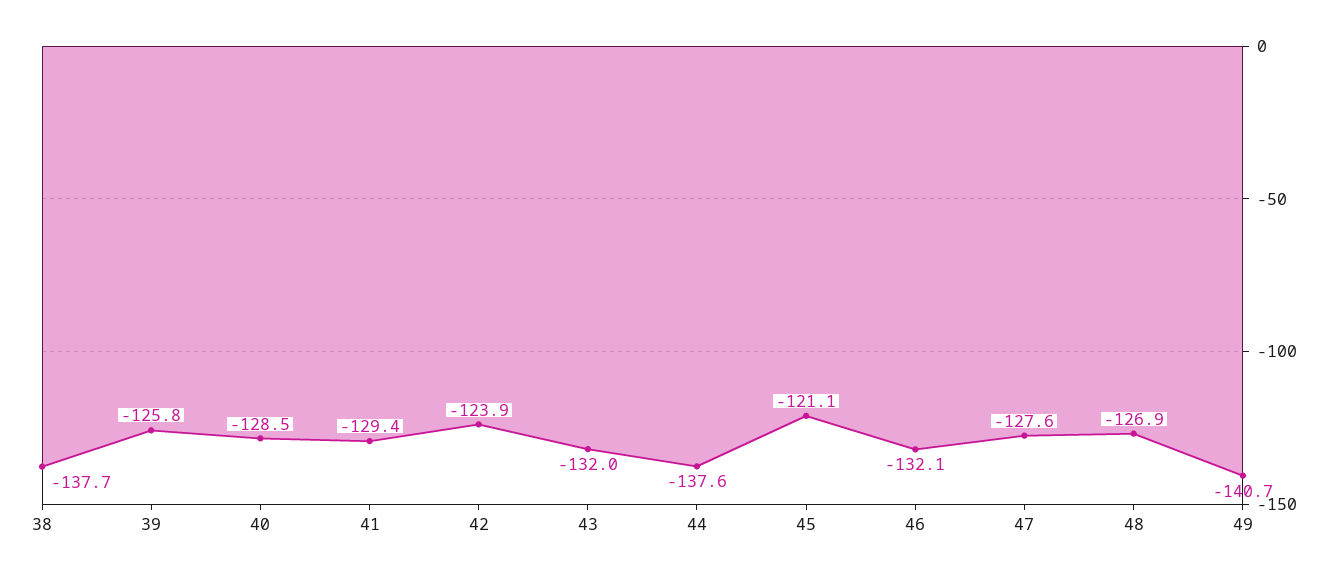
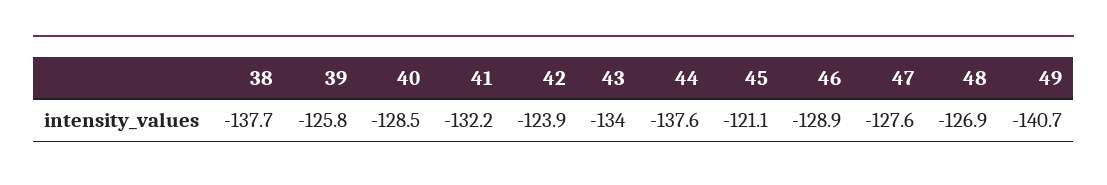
41: -129.4 -> -132.2
43: -132 -> -134
46: -132.1 -> -128.9

